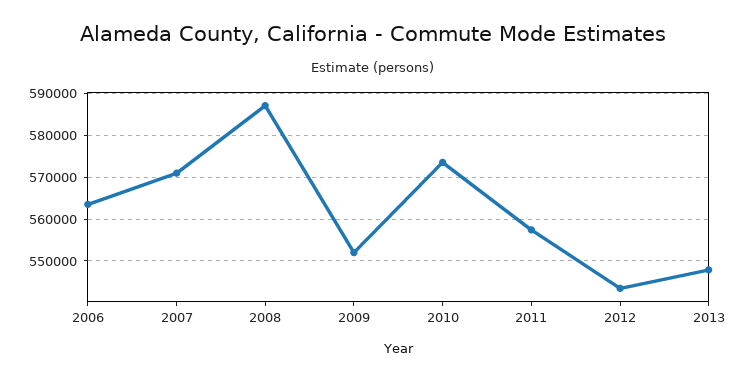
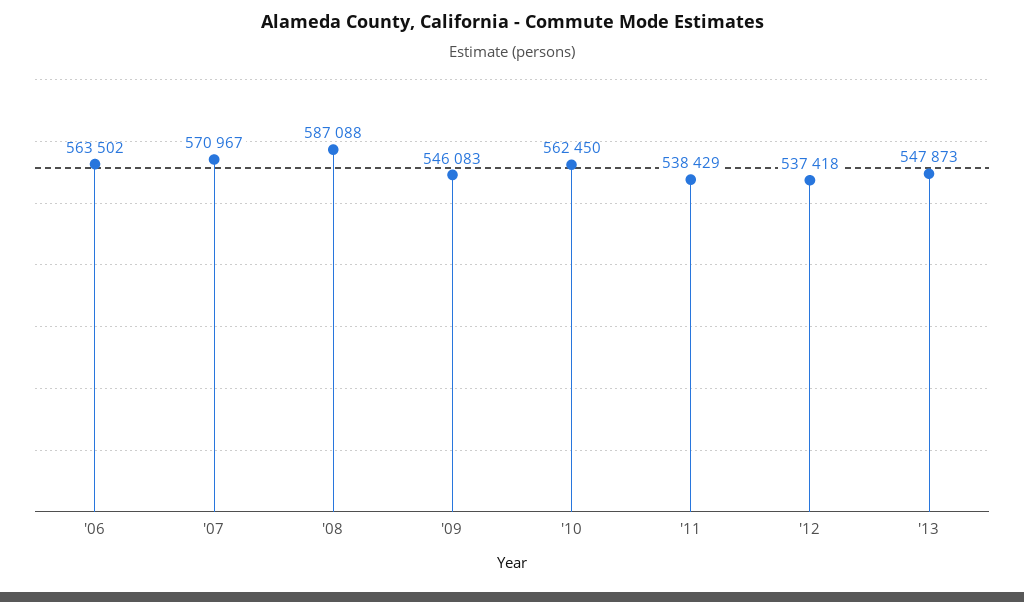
2009: 552000 -> 546083
2010: 574000 -> 562450
2011: 558000 -> 538429
2012: 544000 -> 537418

